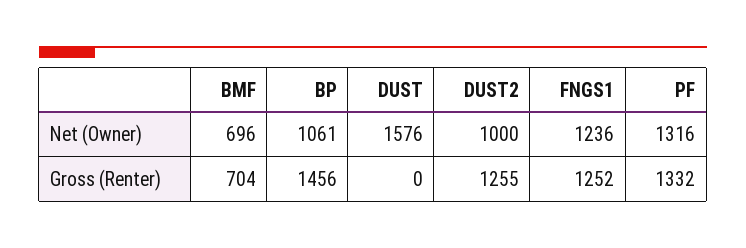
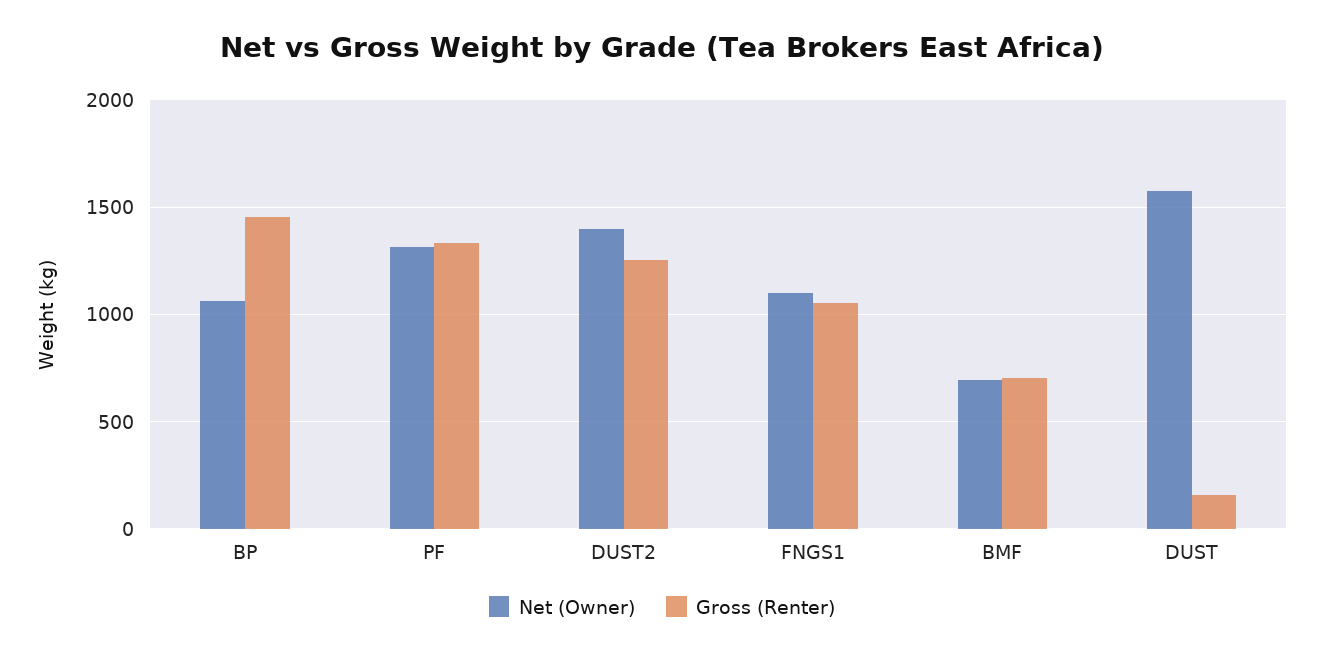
Net (Owner), DUST2: 1000 -> 1400
Net (Owner), FNGS1: 1236 -> 1100
Gross (Renter), DUST: 0 -> 150
Gross (Renter), FNGS1: 1252 -> 1050

